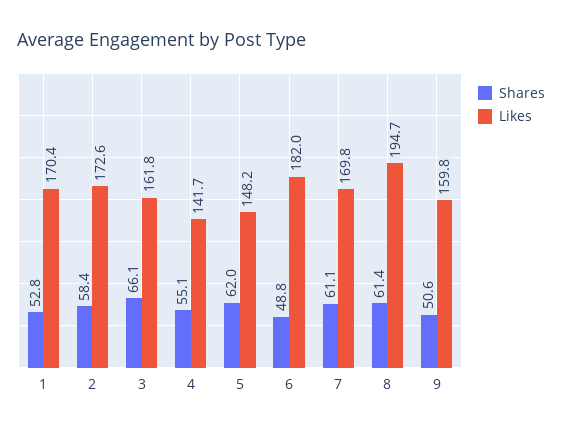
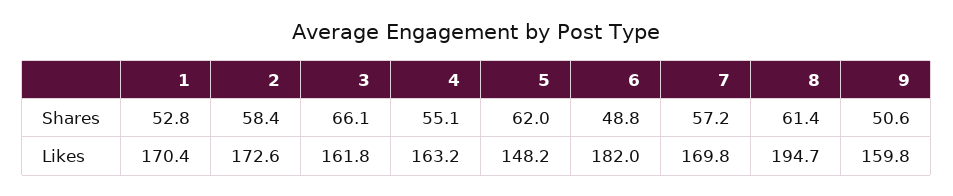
Likes, 4: 141.7 -> 163.2
Shares, 7: 61.1 -> 57.2

